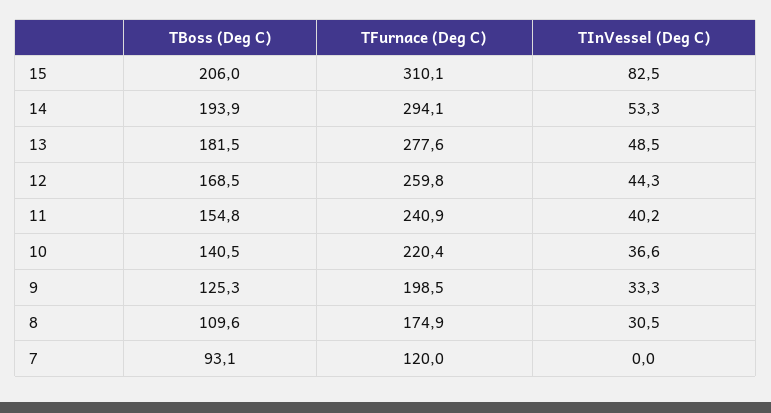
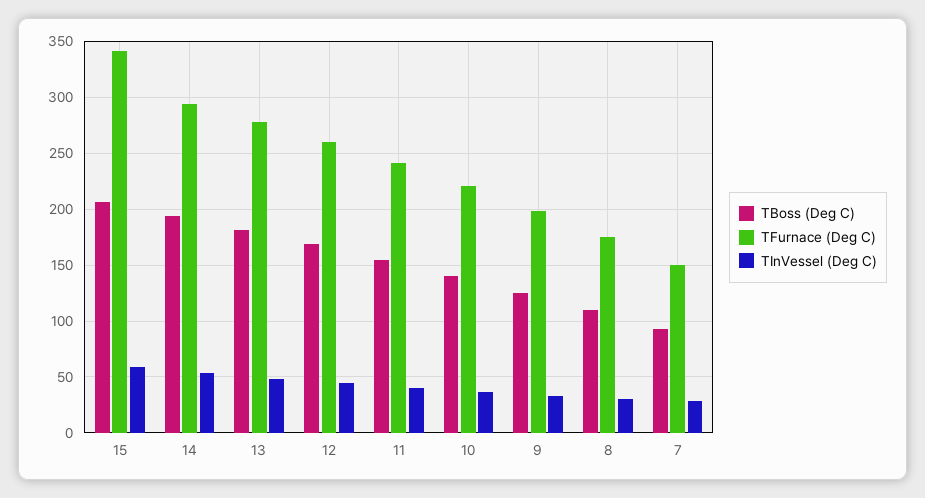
TFurnace (Deg C), 15: 310.1 -> 340
TInVessel (Deg C), 15: 82.5 -> 60
TFurnace (Deg C), 7: 120 -> 150
TInVessel (Deg C), 7: 0 -> 30

